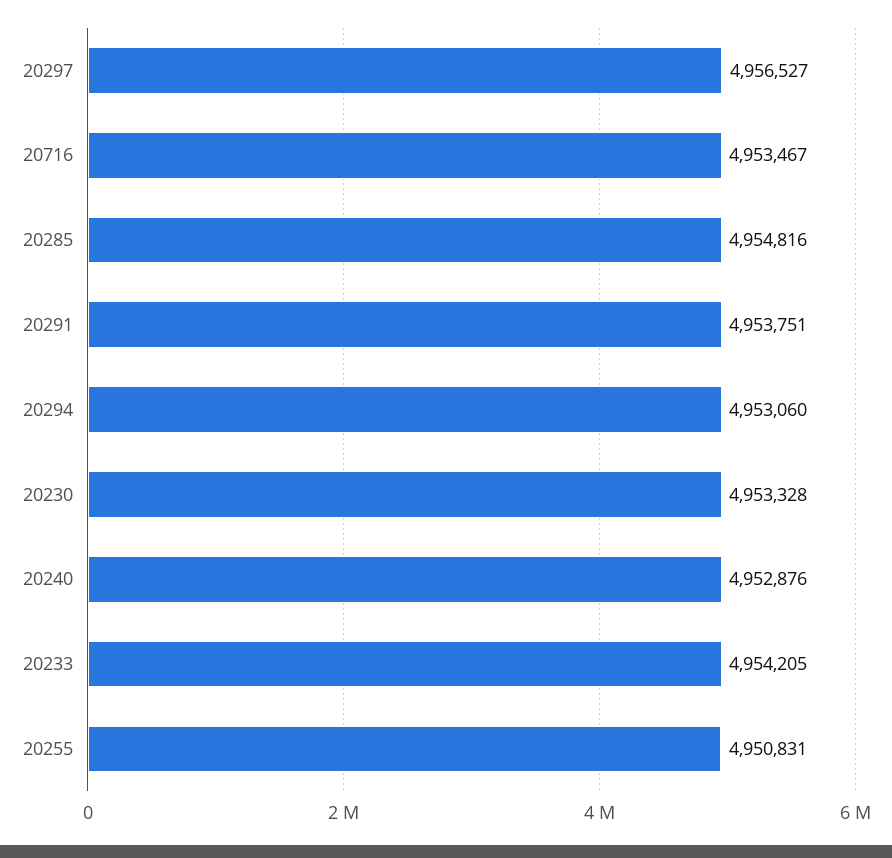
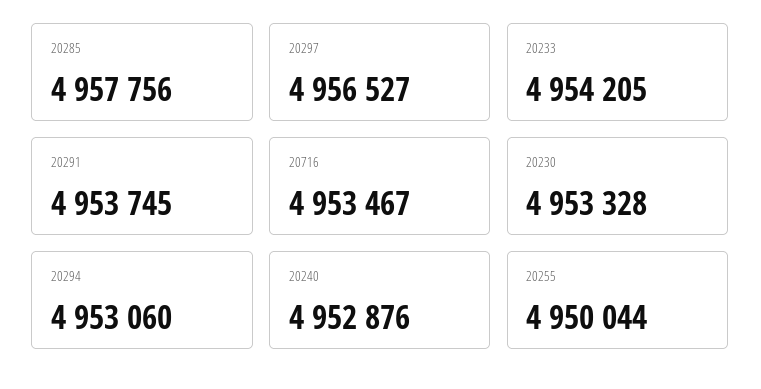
20285: 4954816 -> 4957756
20291: 4953751 -> 4953745
20255: 4950831 -> 4950044

